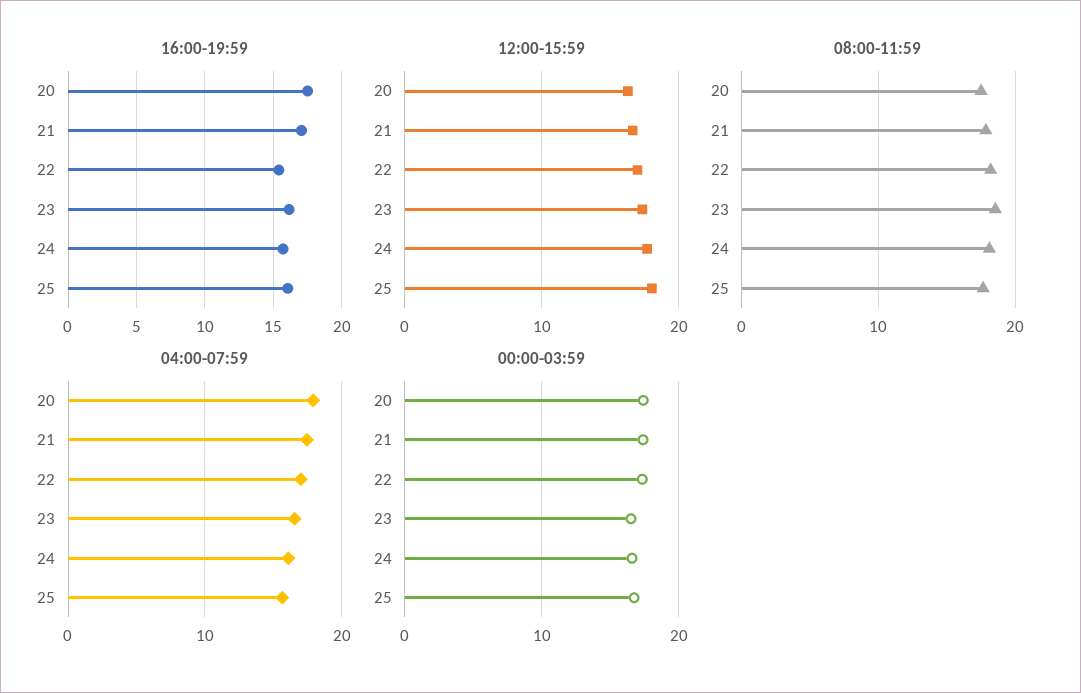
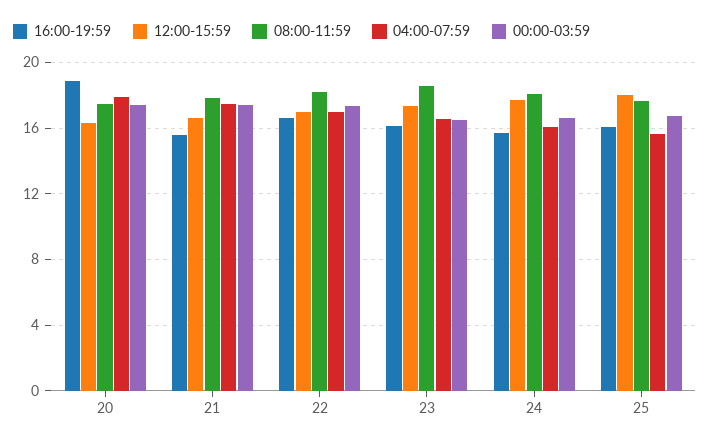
16:00-19:59, 20: 17.5 -> 19
16:00-19:59, 21: 17 -> 15.5
16:00-19:59, 22: 15.5 -> 16.5

